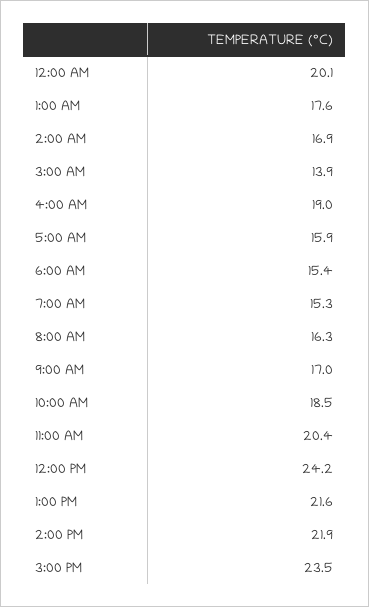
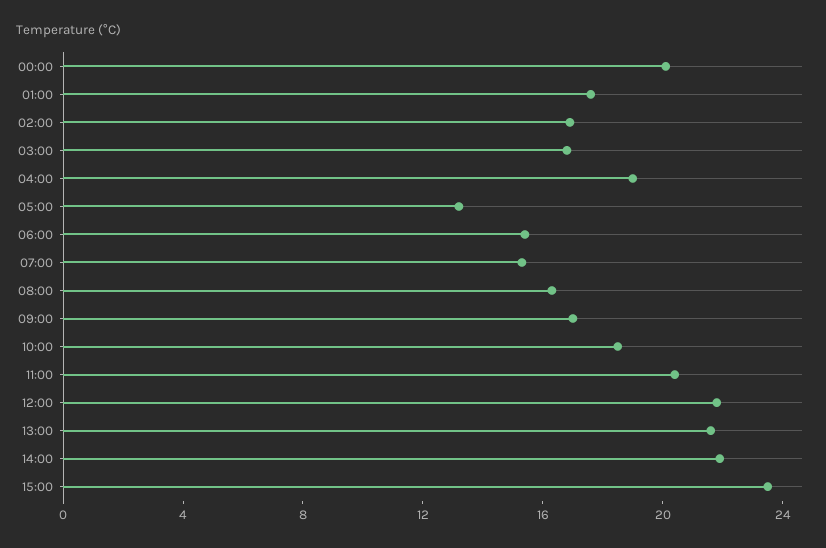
3:00 AM: 13.9 -> 17
5:00 AM: 15.9 -> 13
12:00 PM: 24.2 -> 22

